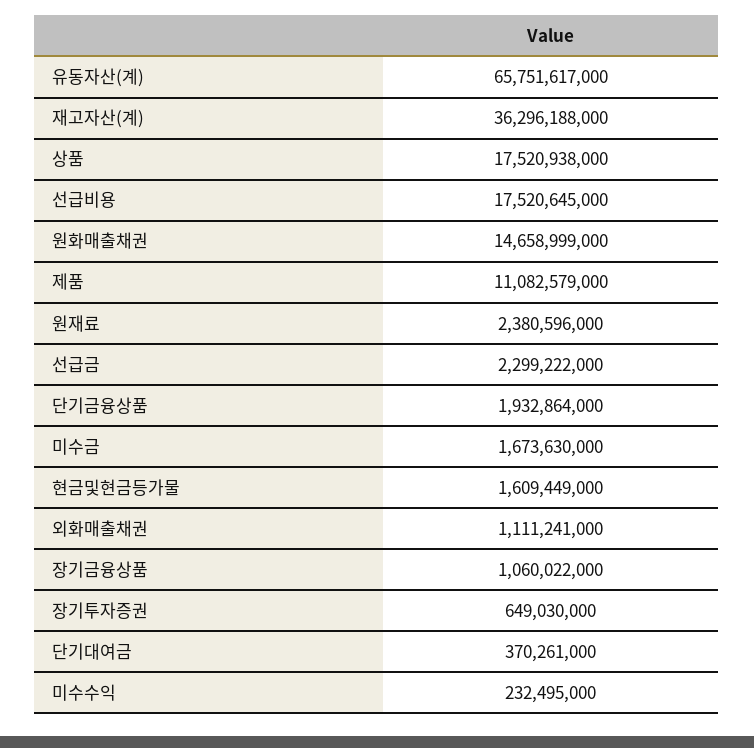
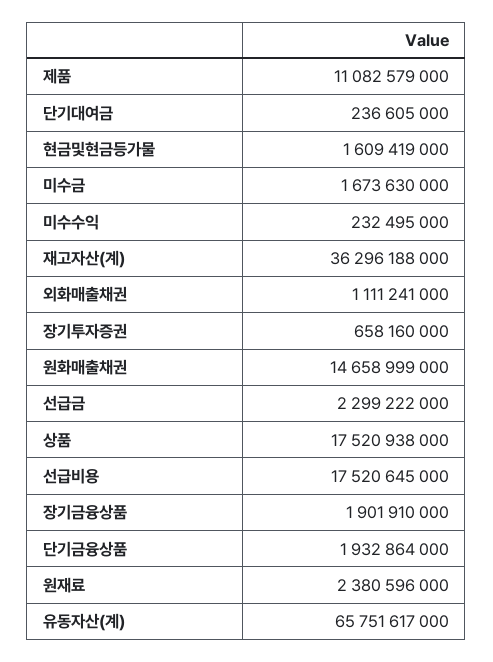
현금및현금등가물: 1609449000 -> 1609419000
장기금융상품: 1060022000 -> 1901910000
장기투자증권: 649030000 -> 658160000
단기대여금: 370261000 -> 236605000

